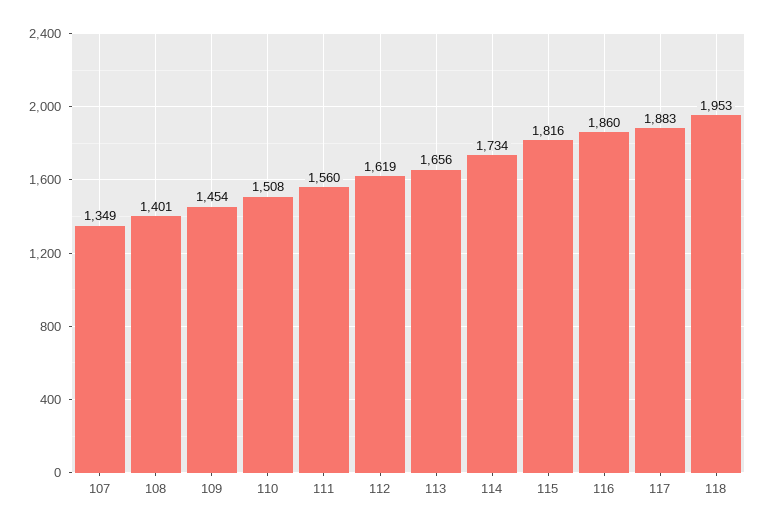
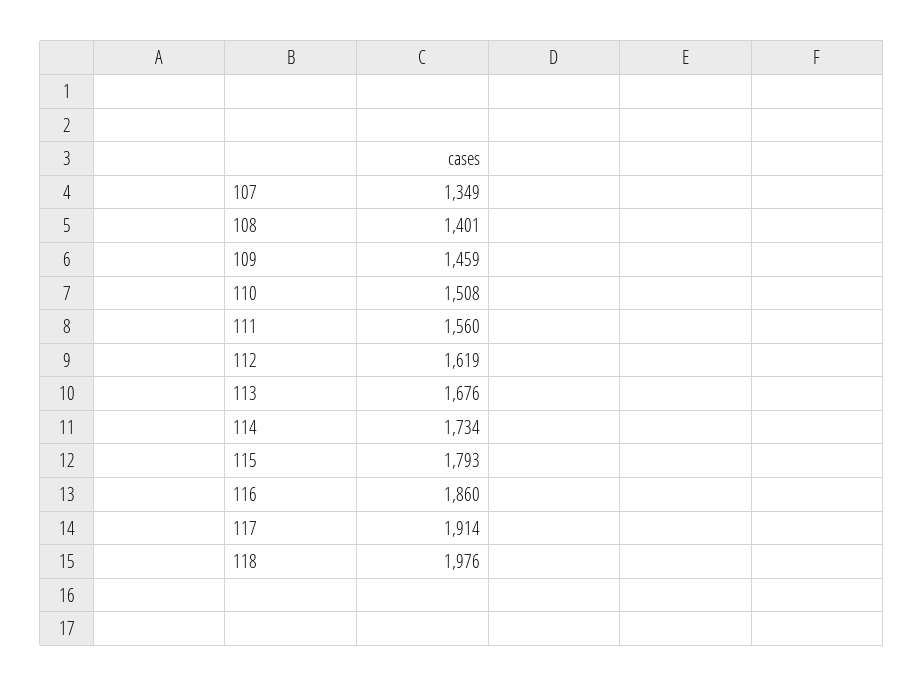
109: 1454 -> 1459
113: 1656 -> 1676
115: 1816 -> 1793
117: 1883 -> 1914
118: 1953 -> 1976

